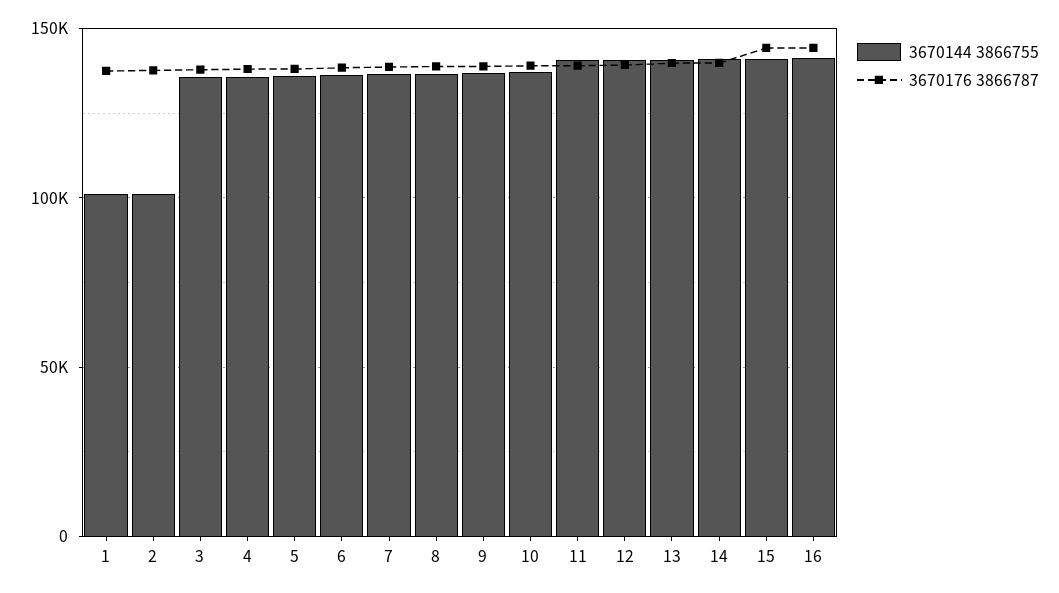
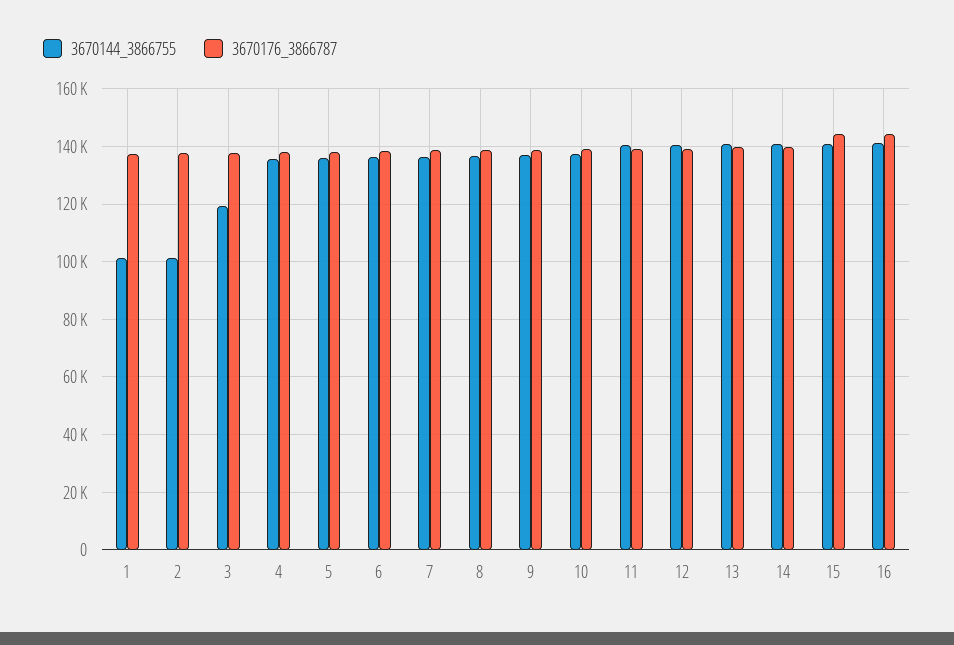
3670144 3866755, 3: 135000 -> 120000

